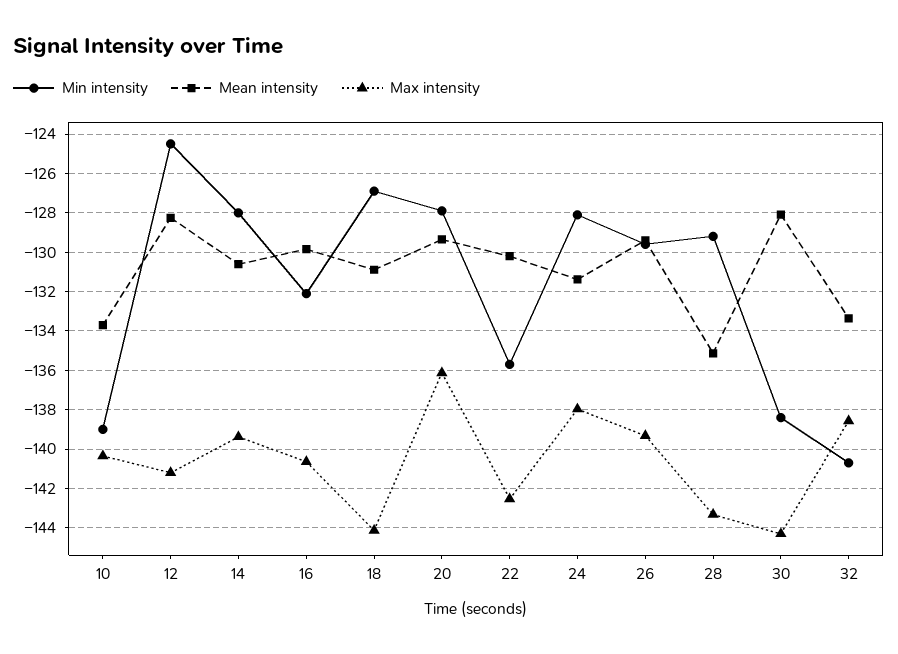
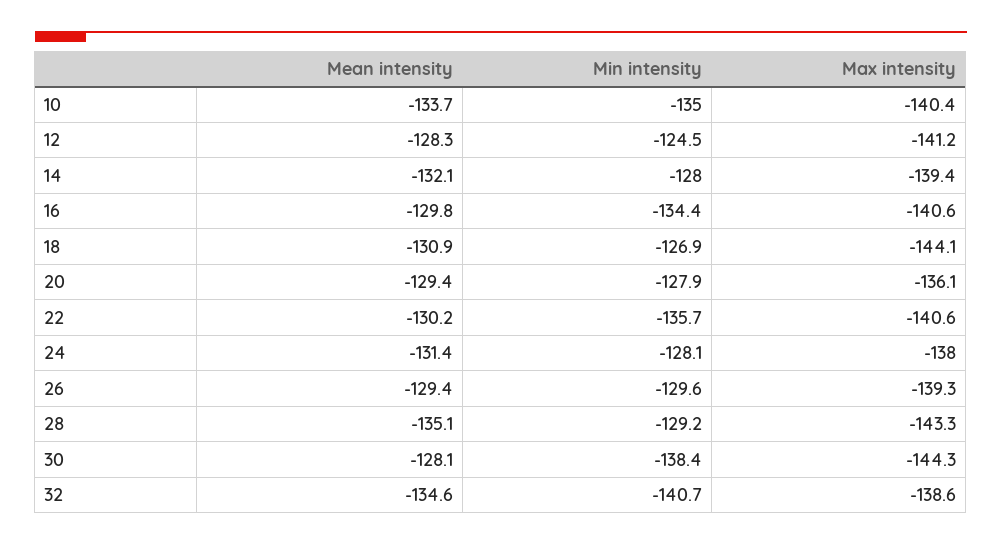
Min intensity, 10: -139 -> -135
Mean intensity, 14: -130.5 -> -132.1
Min intensity, 16: -132 -> -134.4
Max intensity, 22: -142.5 -> -140.6
Mean intensity, 32: -133.5 -> -134.6

